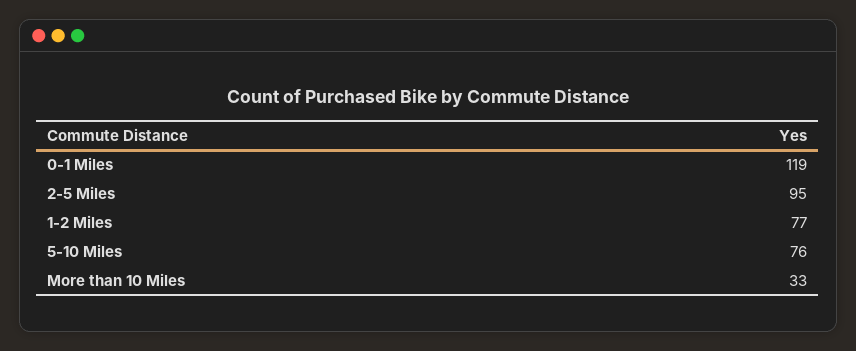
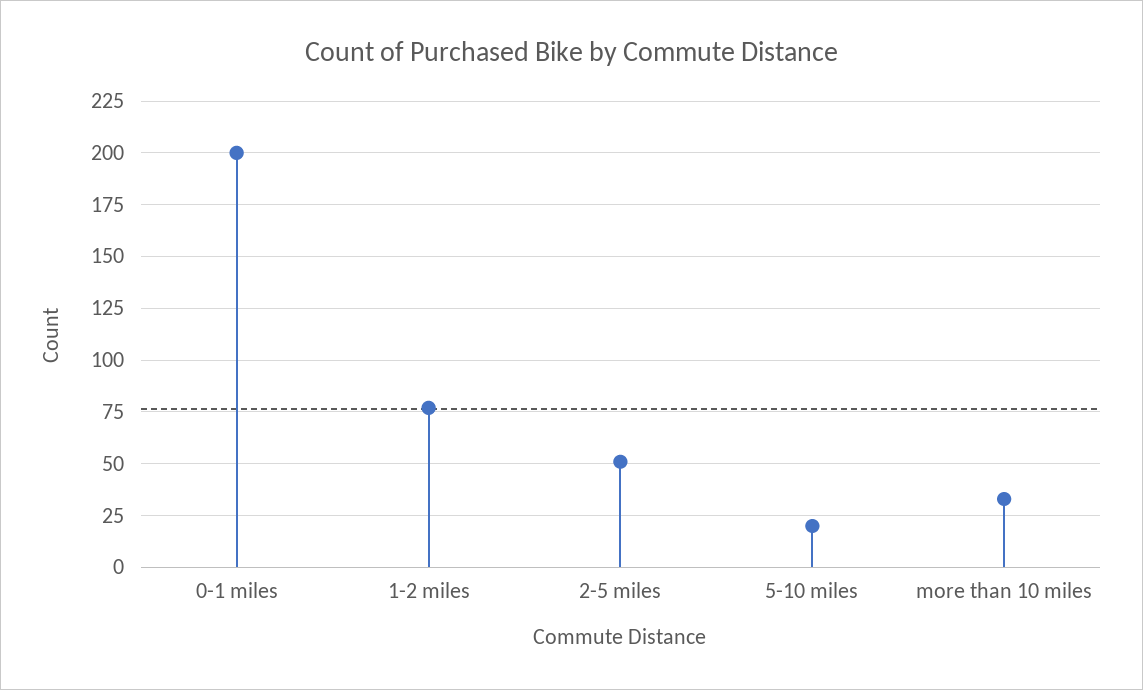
0-1 Miles: 119 -> 200
2-5 Miles: 95 -> 50
5-10 Miles: 76 -> 20

